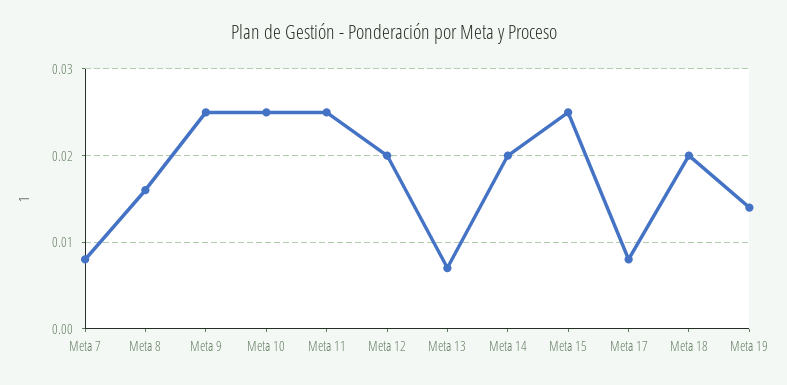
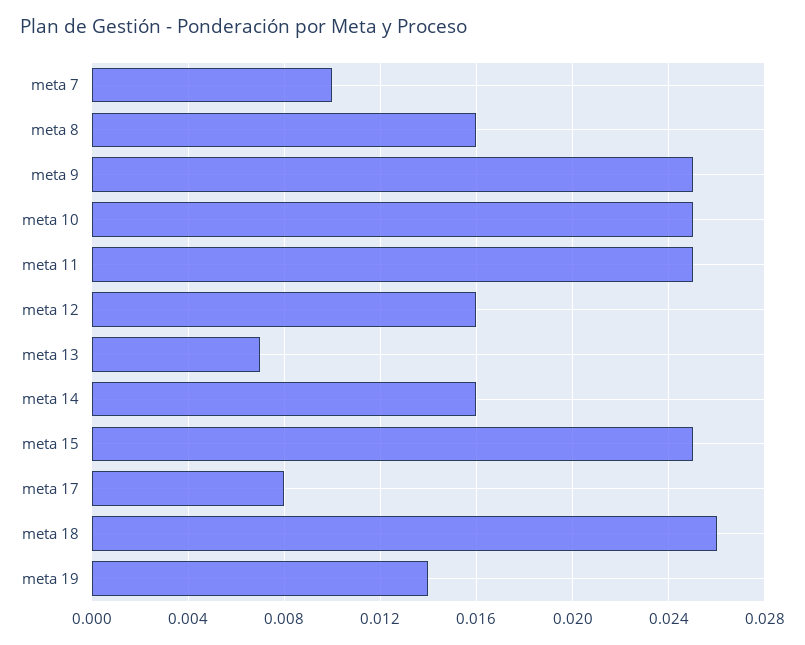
Meta 7: 0.008 -> 0.01
Meta 12: 0.02 -> 0.016
Meta 14: 0.02 -> 0.016
Meta 18: 0.02 -> 0.026

